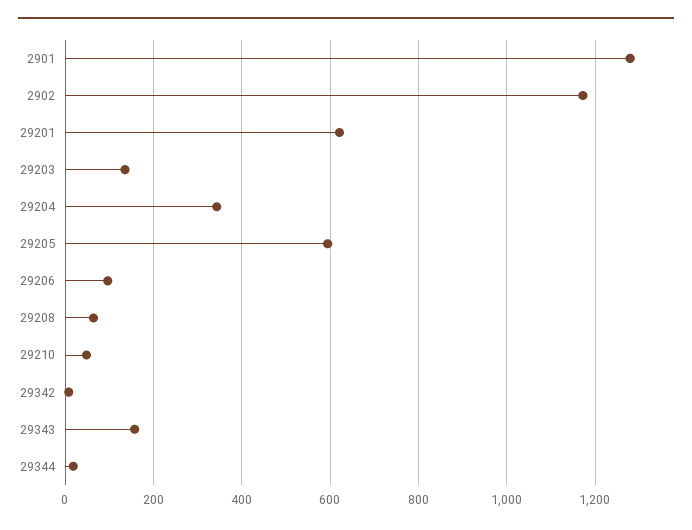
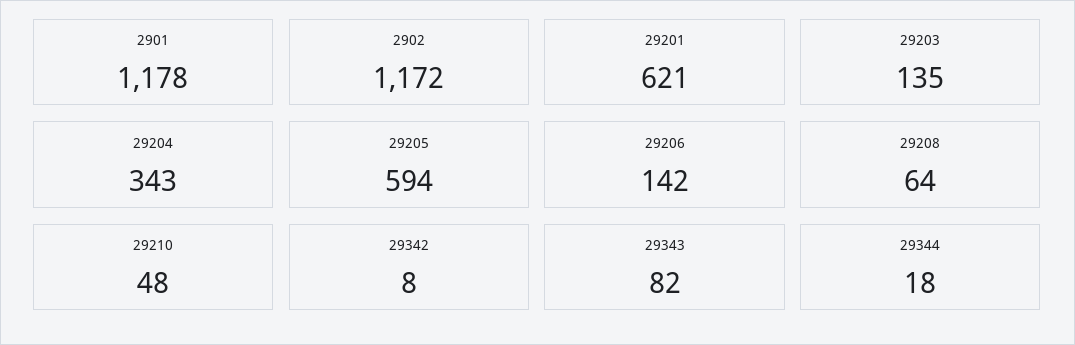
2901: 1280 -> 1178
29206: 100 -> 142
29343: 160 -> 82

